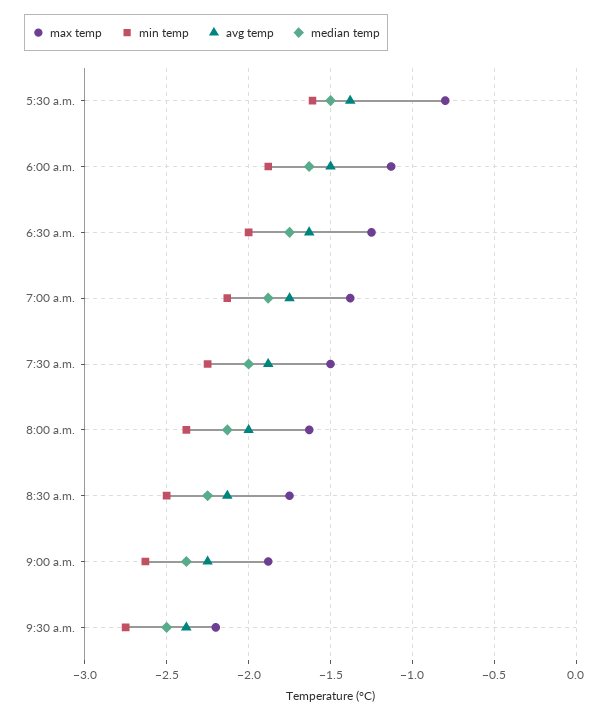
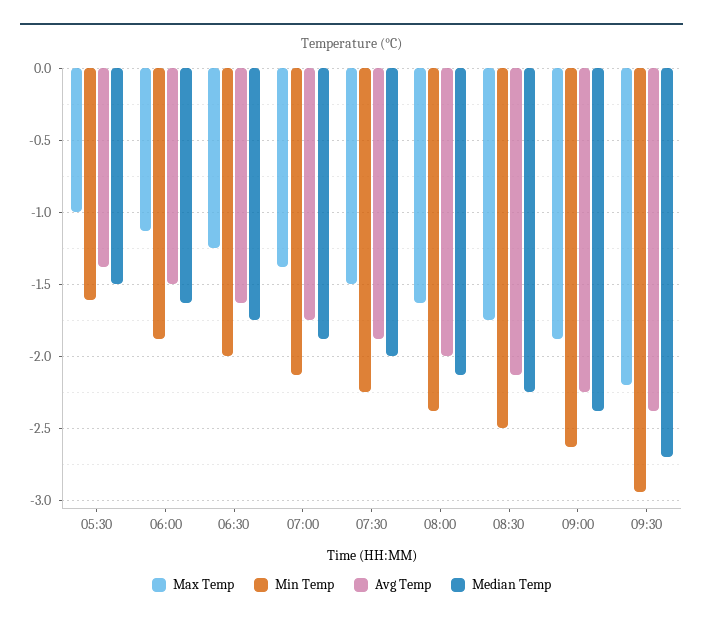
max temp, 5:30 a.m.: -0.8 -> -1
min temp, 9:30 a.m.: -2.75 -> -2.95
median temp, 9:30 a.m.: -2.5 -> -2.7

